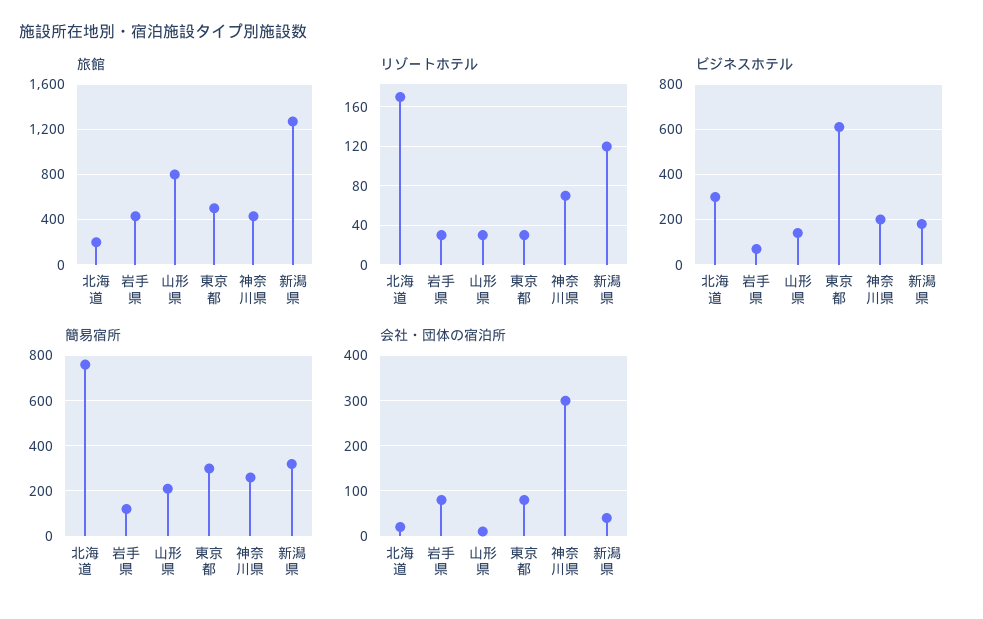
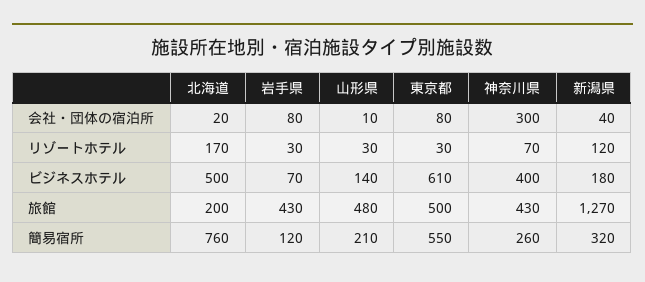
旅館, 山形県: 800 -> 480
ビジネスホテル, 北海道: 300 -> 500
ビジネスホテル, 神奈川県: 200 -> 400
簡易宿所, 東京都: 300 -> 550

